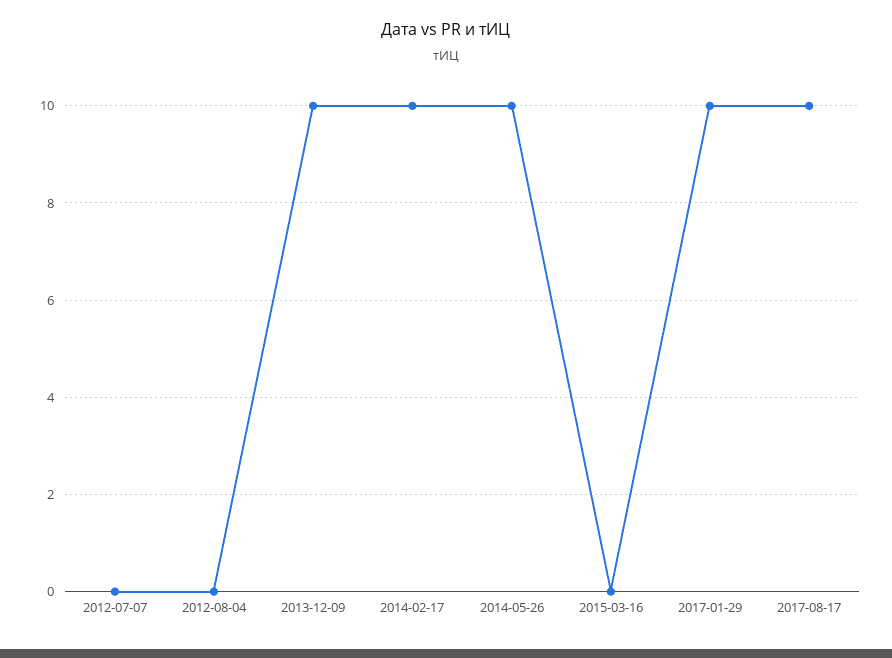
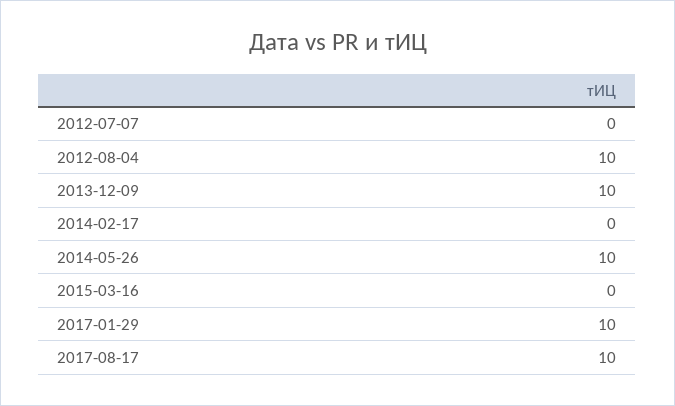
2012-08-04: 0 -> 10
2014-02-17: 10 -> 0

